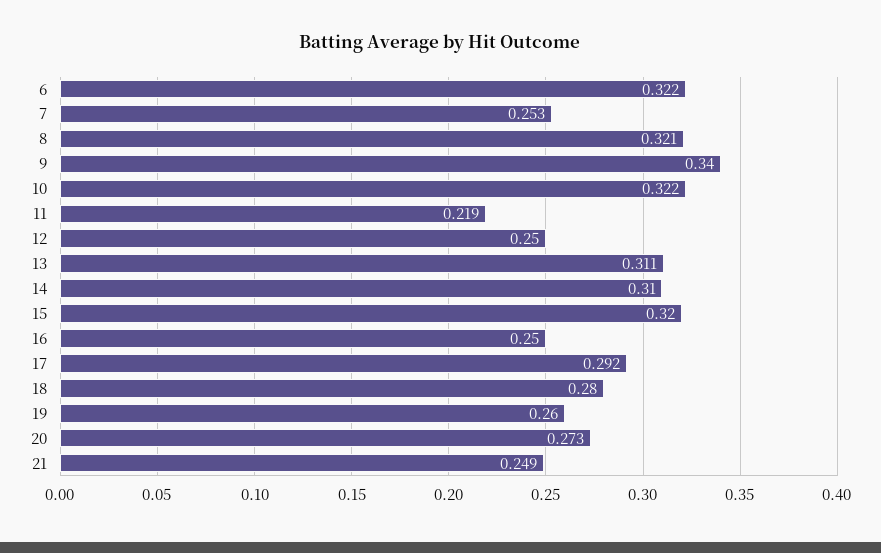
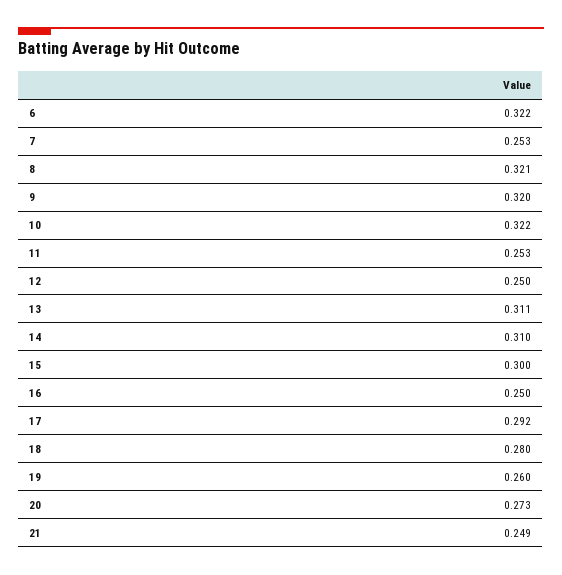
9: 0.34 -> 0.32
11: 0.219 -> 0.253
15: 0.32 -> 0.3

